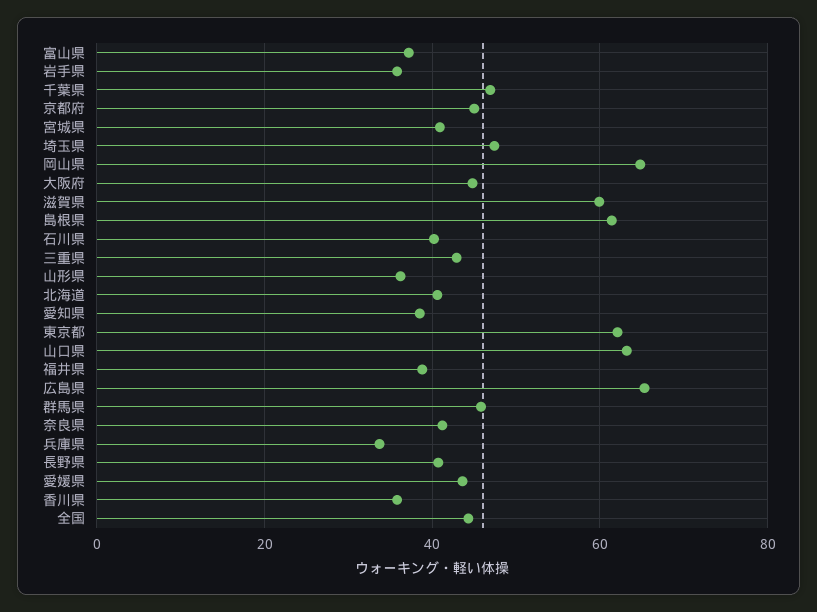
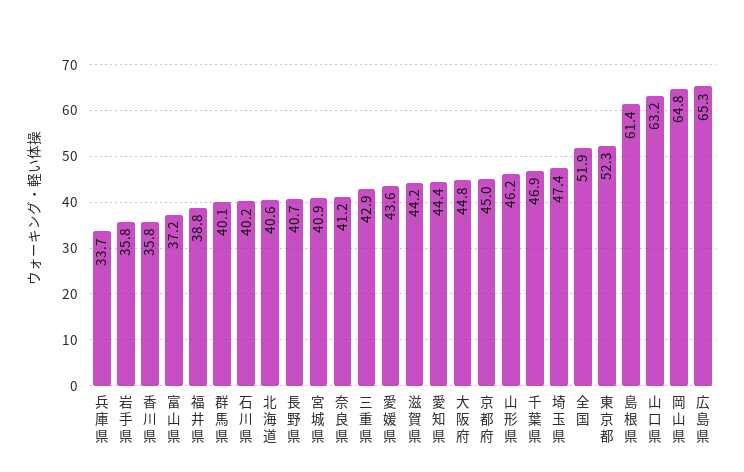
滋賀県: 60 -> 44.2
山形県: 36 -> 46.2
愛知県: 38 -> 44.4
東京都: 62 -> 52.3
群馬県: 46 -> 40.1
全国: 44 -> 51.9

